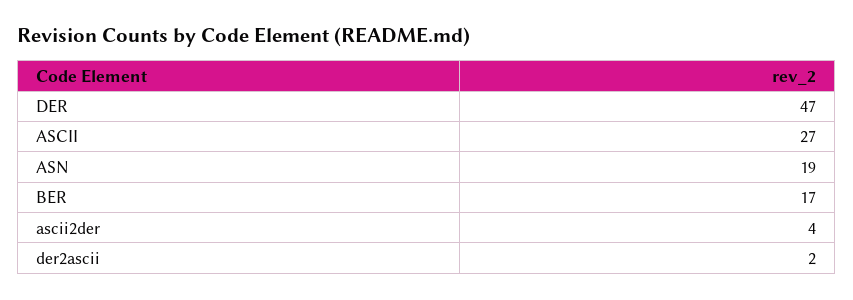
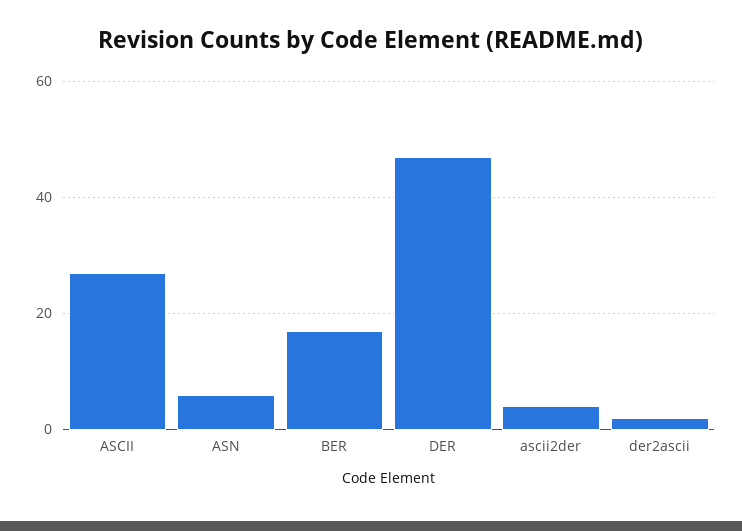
ASN: 19 -> 5

